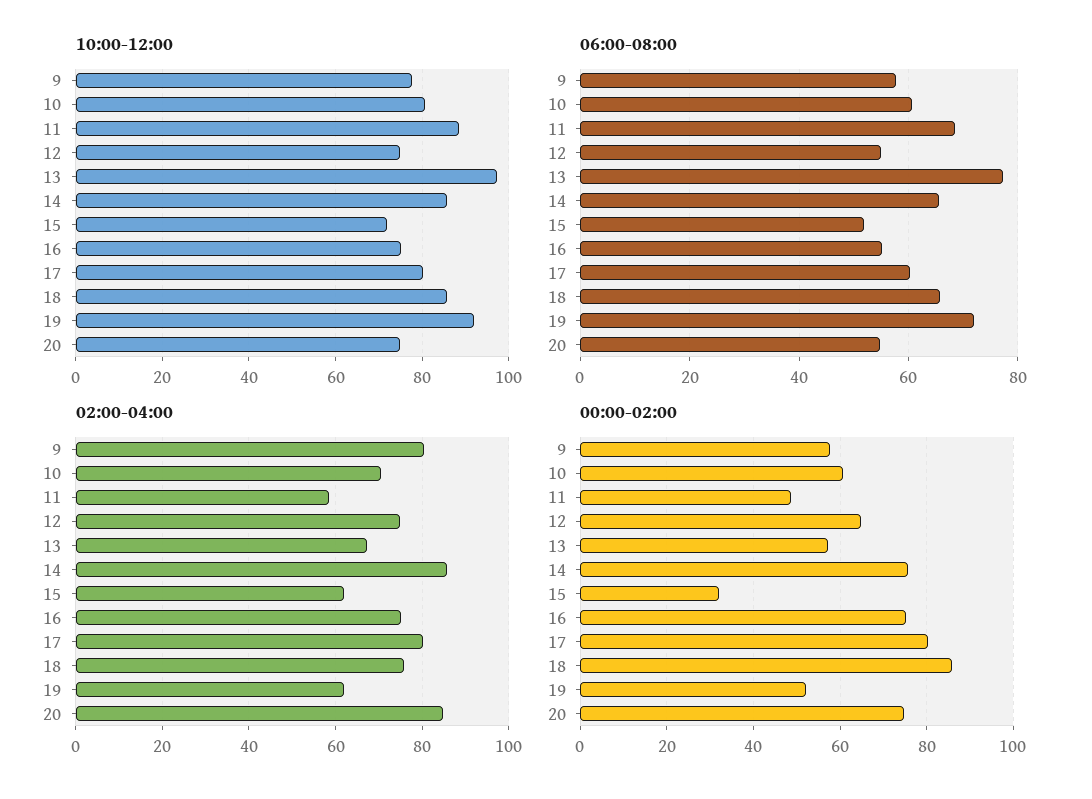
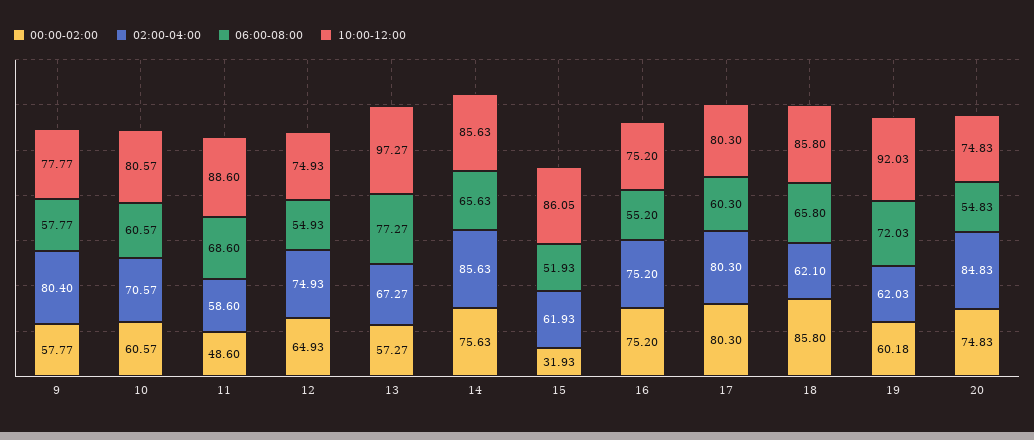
10:00-12:00, 15: 72 -> 86.05
02:00-04:00, 18: 76 -> 62.1
00:00-02:00, 19: 52 -> 60.18

